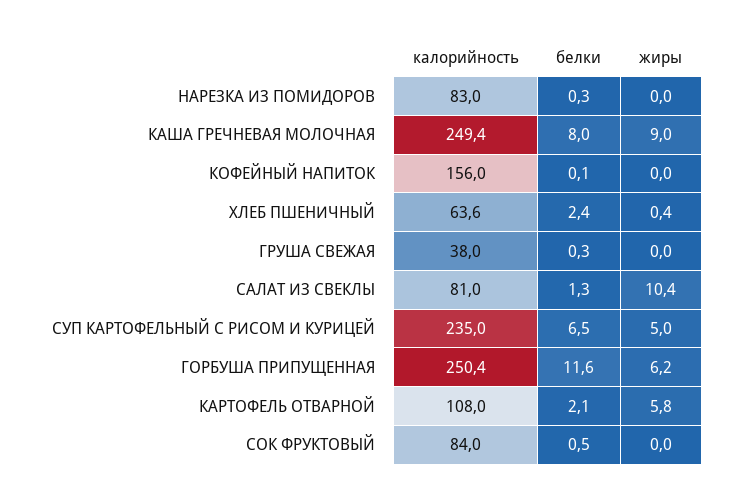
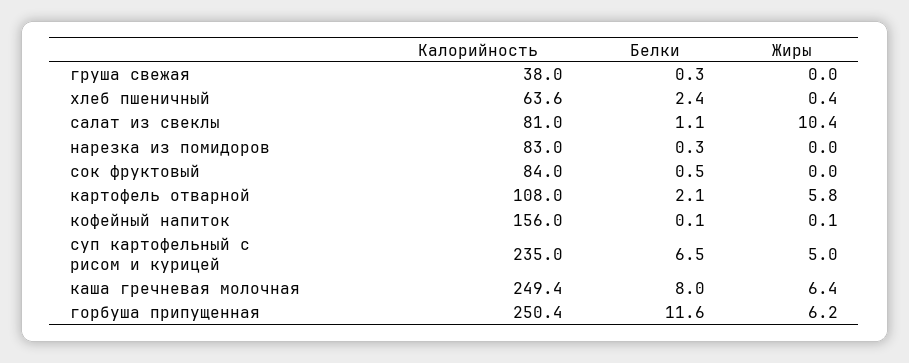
жиры, КАША ГРЕЧНЕВАЯ МОЛОЧНАЯ: 9 -> 6.4
жиры, КОФЕЙНЫЙ НАПИТОК: 0 -> 0.1
белки, САЛАТ ИЗ СВЕКЛЫ: 1.3 -> 1.1

